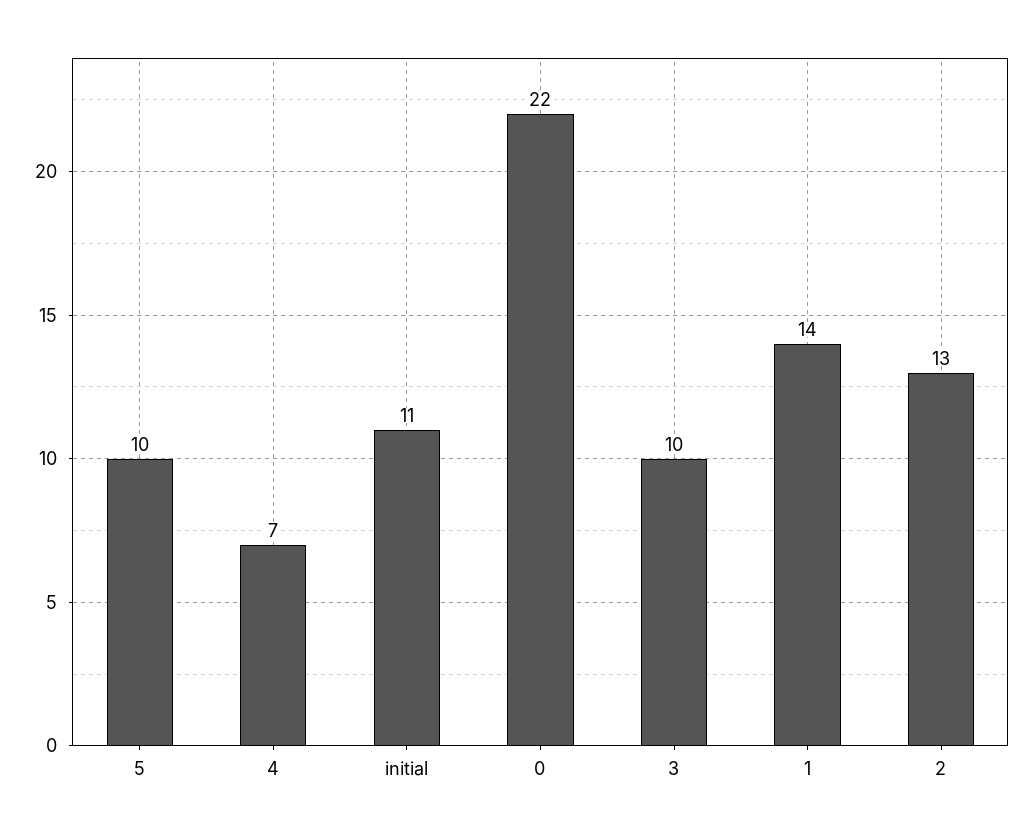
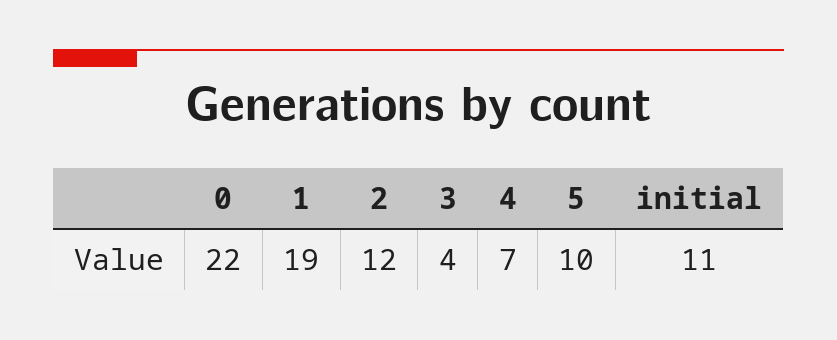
3: 10 -> 4
1: 14 -> 19
2: 13 -> 12

